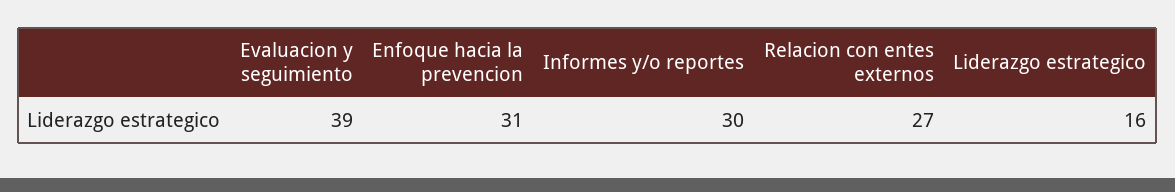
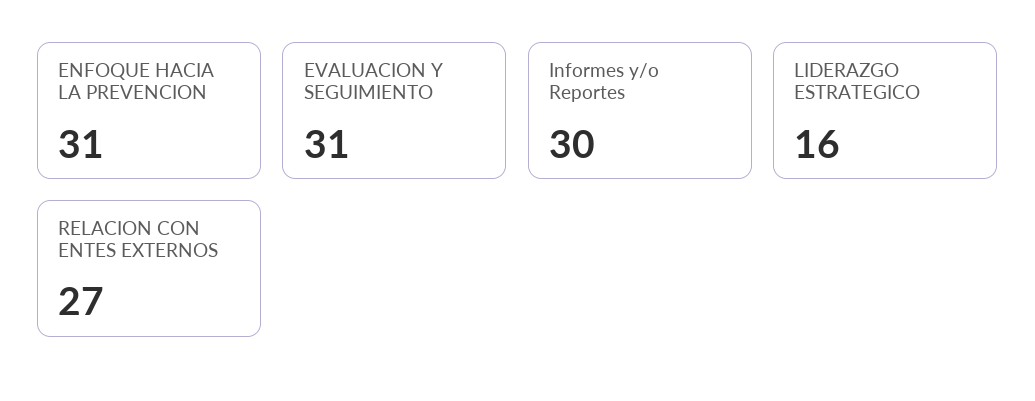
Evaluacion y seguimiento: 39 -> 31

